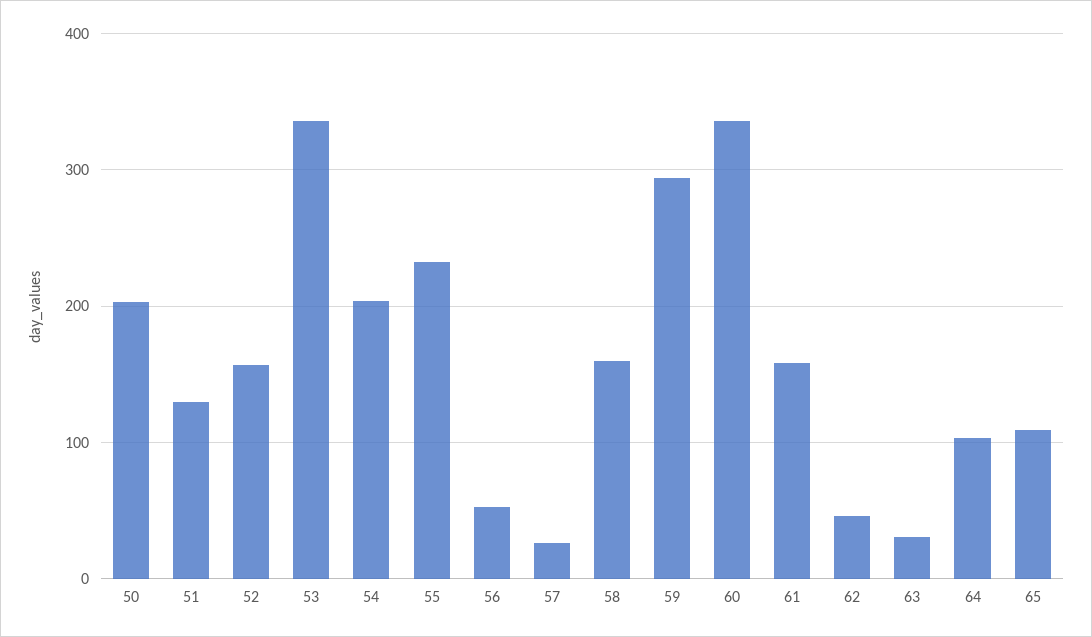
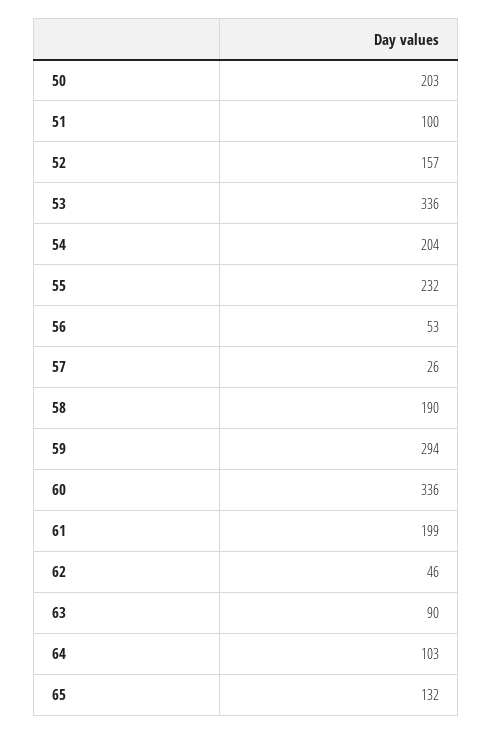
51: 130 -> 100
58: 160 -> 190
61: 160 -> 199
63: 30 -> 90
65: 110 -> 132

